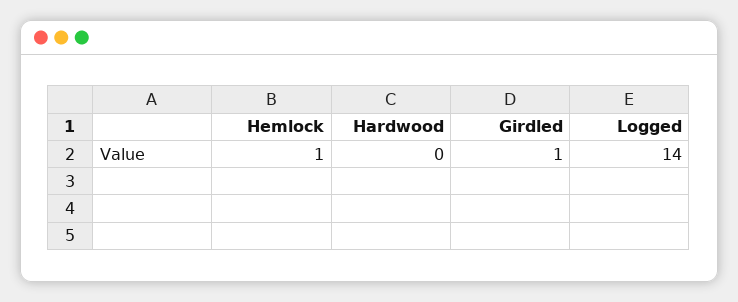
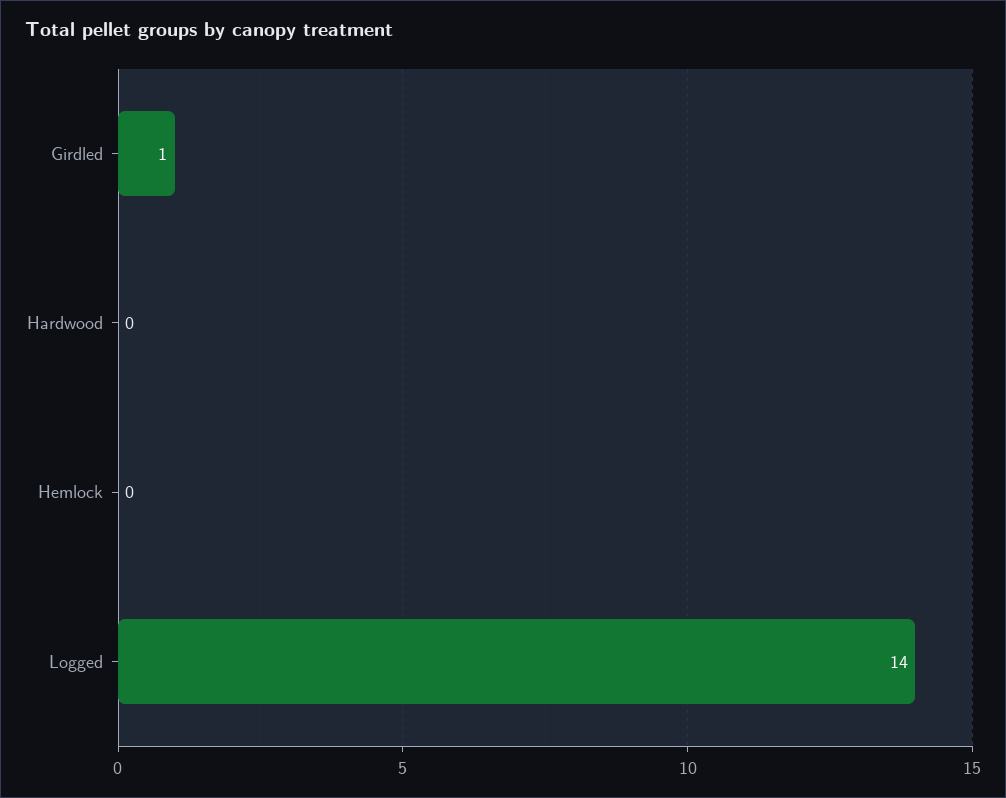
Hemlock: 1 -> 0

